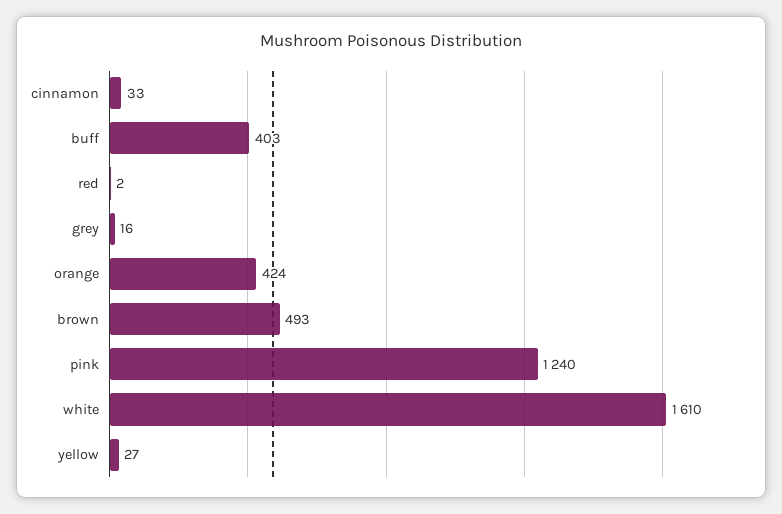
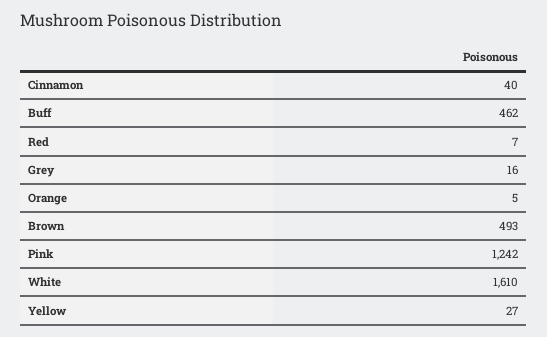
cinnamon: 33 -> 40
buff: 403 -> 462
red: 2 -> 7
orange: 424 -> 5
pink: 1240 -> 1242

